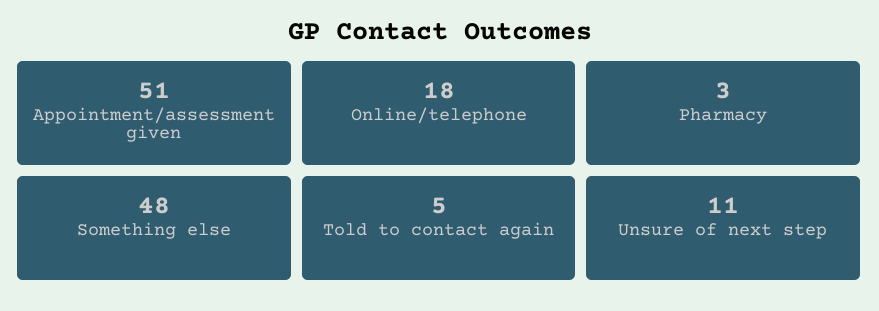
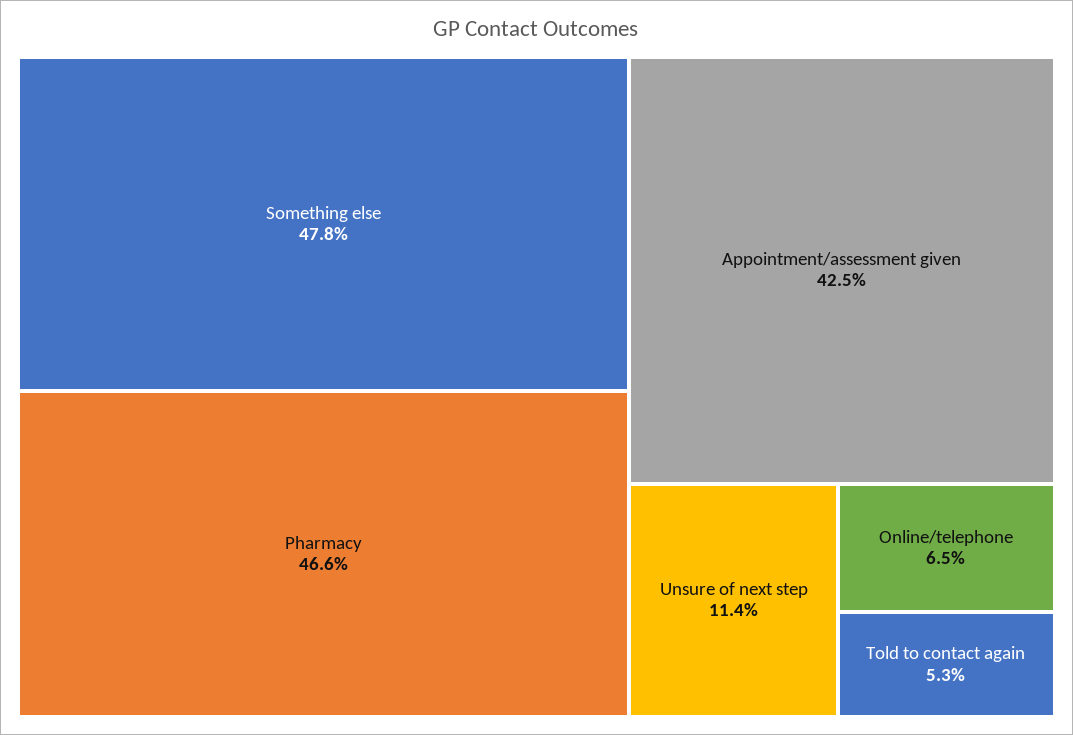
Appointment/assessment given: 51 -> 42.5
Online/telephone: 18 -> 6.5
Pharmacy: 3 -> 46.6

